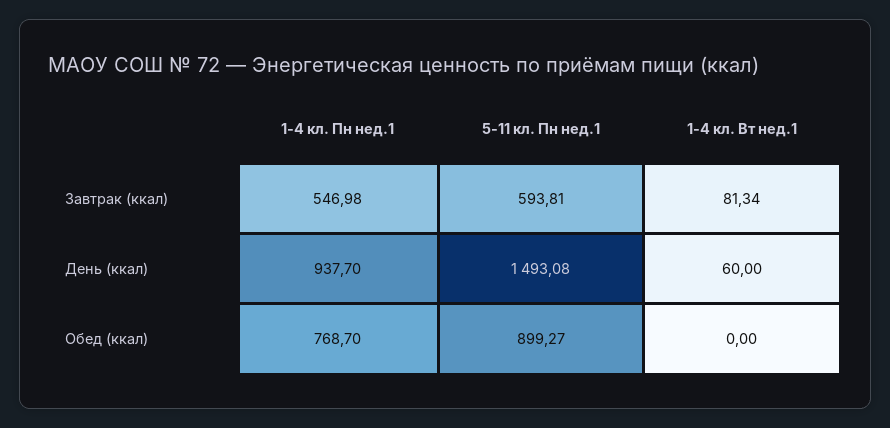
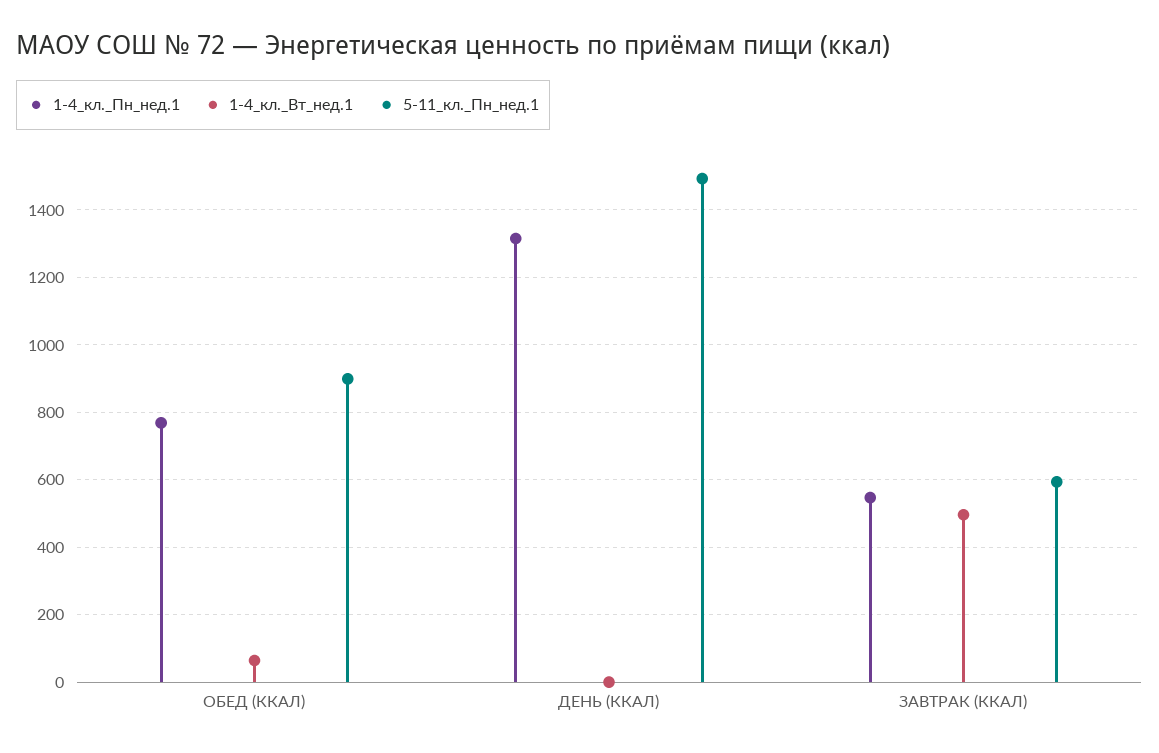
1-4 кл. Вт нед.1, Завтрак (ккал): 81.34 -> 500
1-4 кл. Пн нед.1, День (ккал): 937.7 -> 1320
1-4 кл. Вт нед.1, День (ккал): 60 -> 0
1-4 кл. Вт нед.1, Обед (ккал): 0 -> 60

